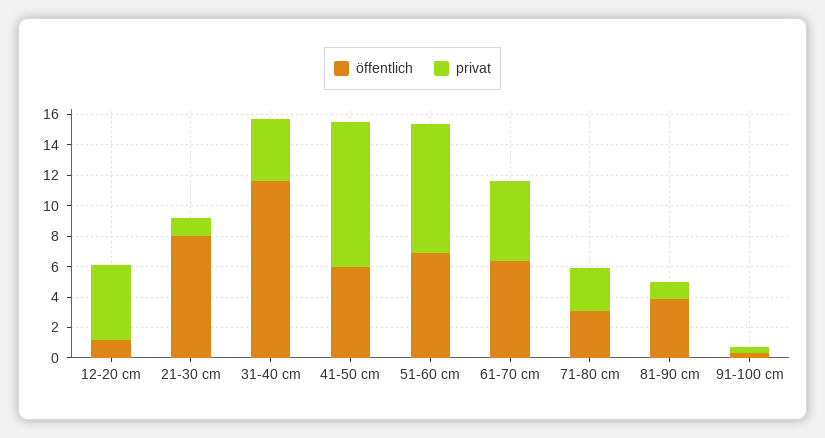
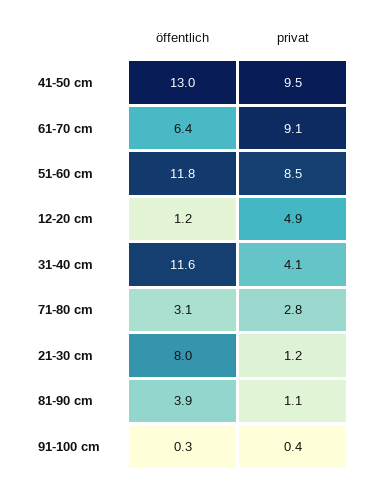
öffentlich, 41-50 cm: 6 -> 13
öffentlich, 51-60 cm: 7 -> 11.8
privat, 61-70 cm: 5 -> 9.1

